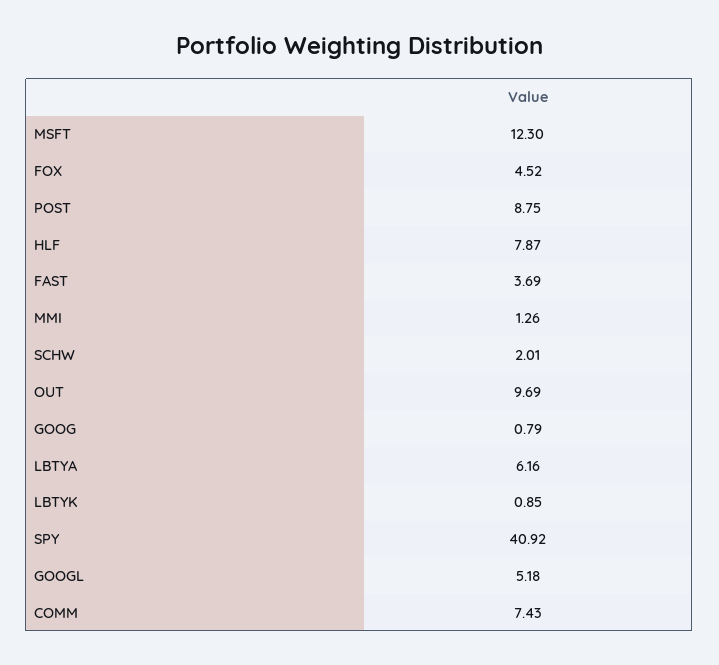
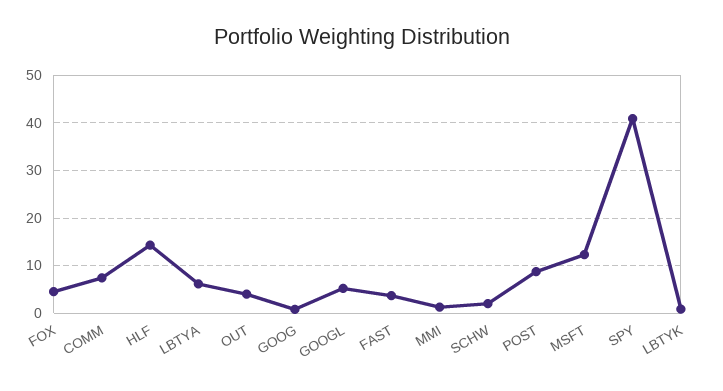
HLF: 7.87 -> 14
OUT: 9.69 -> 4

